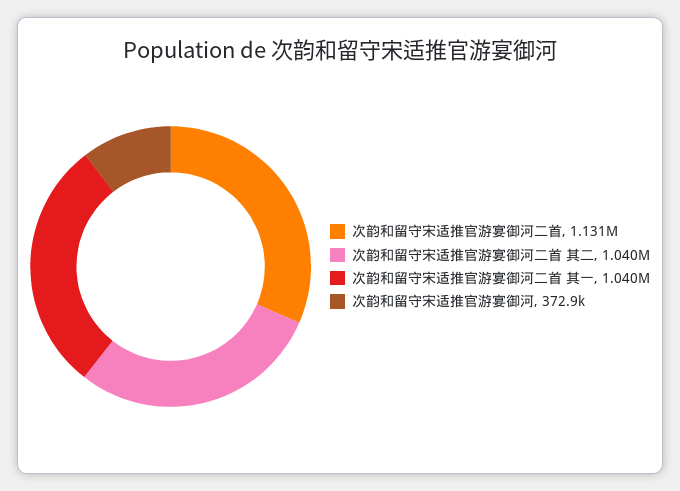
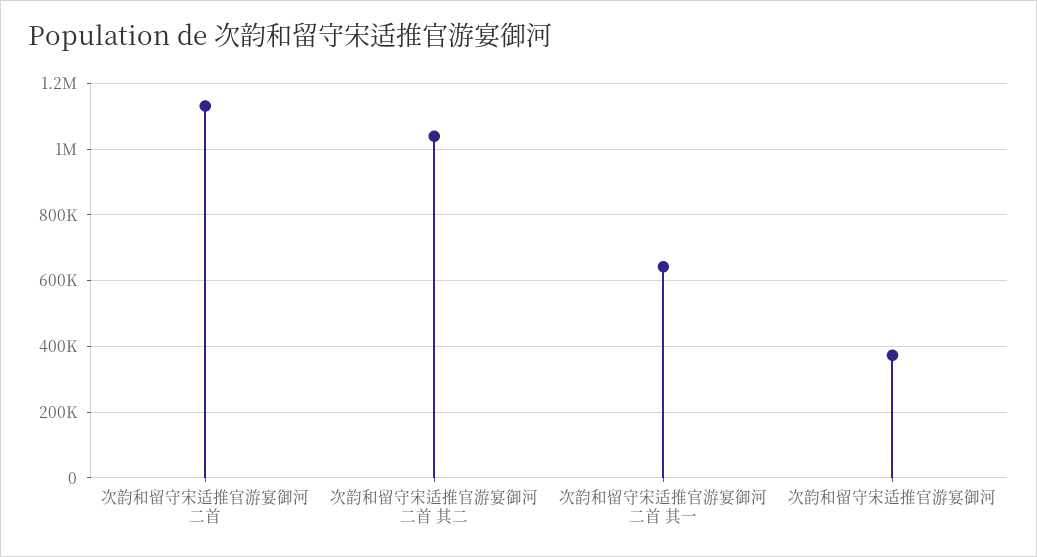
次韵和留守宋适推官游宴御河二首 其一: 1040000 -> 640000

